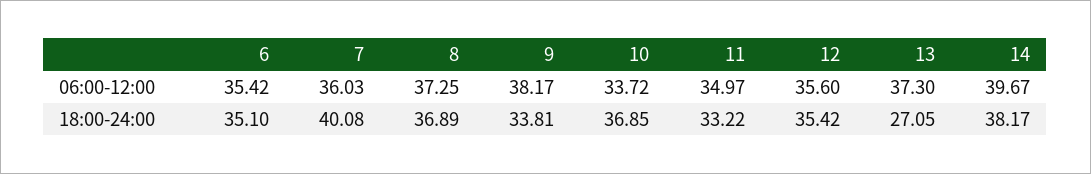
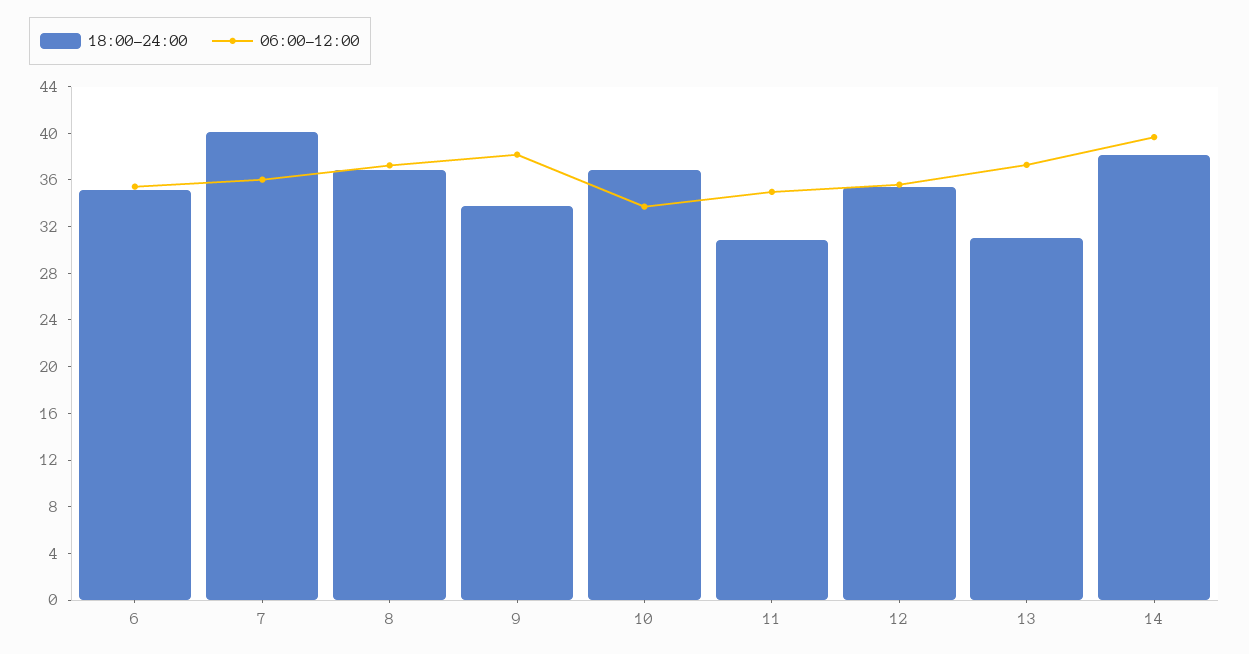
18:00-24:00, 11: 33.22 -> 31
18:00-24:00, 13: 27.05 -> 31

